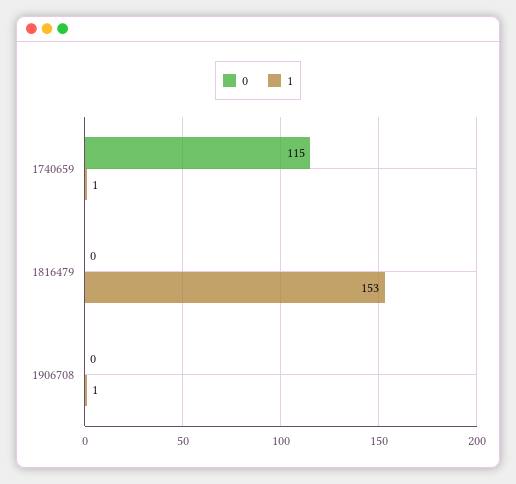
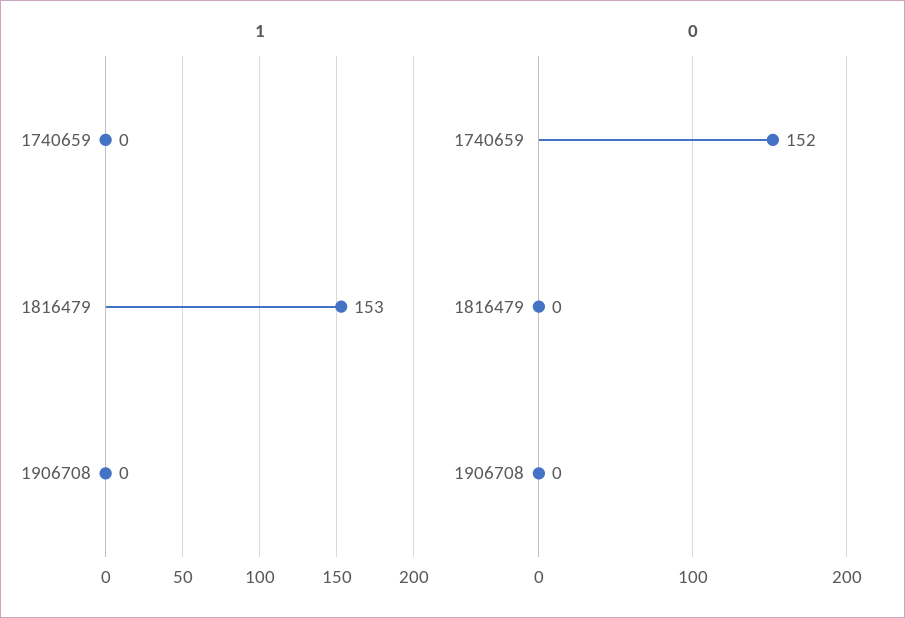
0, 1740659: 115 -> 152
1, 1740659: 1 -> 0
1, 1906708: 1 -> 0

